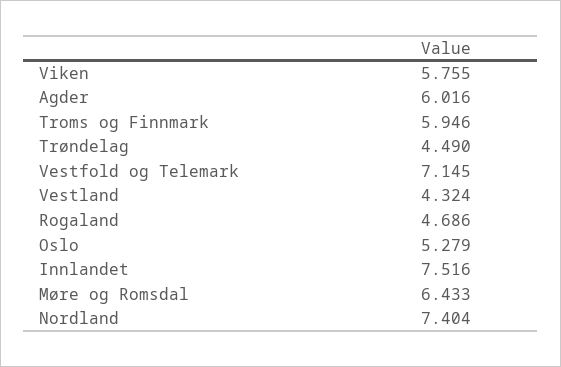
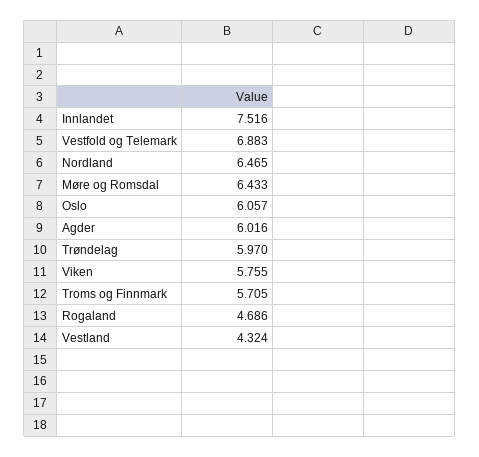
Troms og Finnmark: 5.946 -> 5.705
Trøndelag: 4.49 -> 5.97
Vestfold og Telemark: 7.145 -> 6.883
Oslo: 5.279 -> 6.057
Nordland: 7.404 -> 6.465

